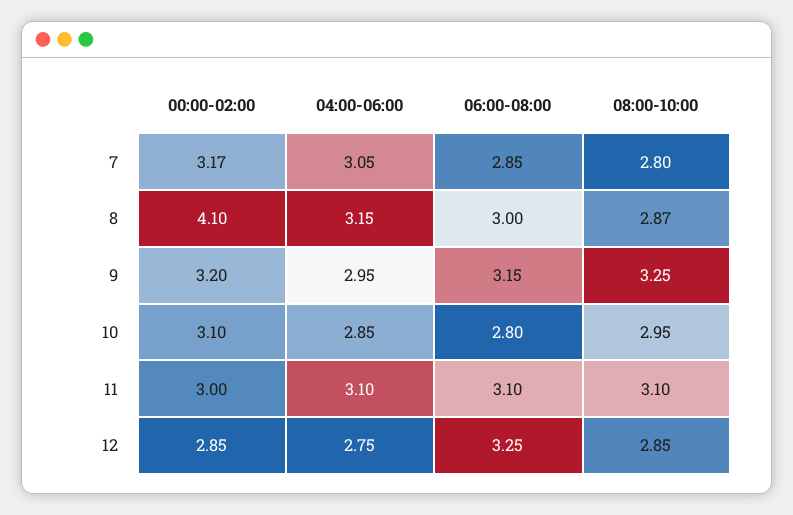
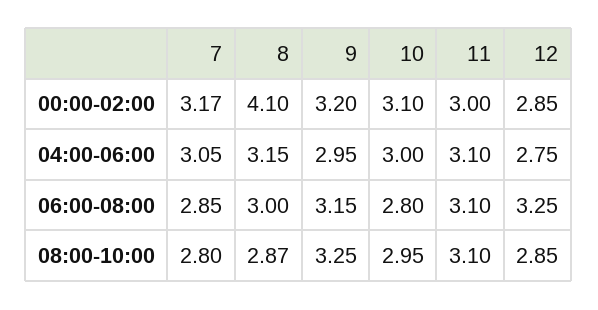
04:00-06:00, 10: 2.85 -> 3

